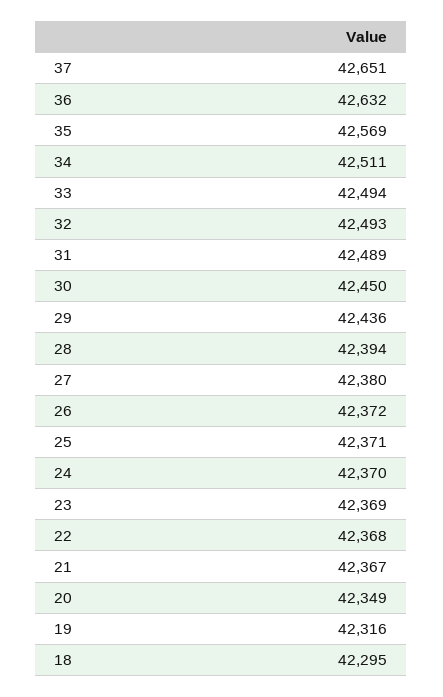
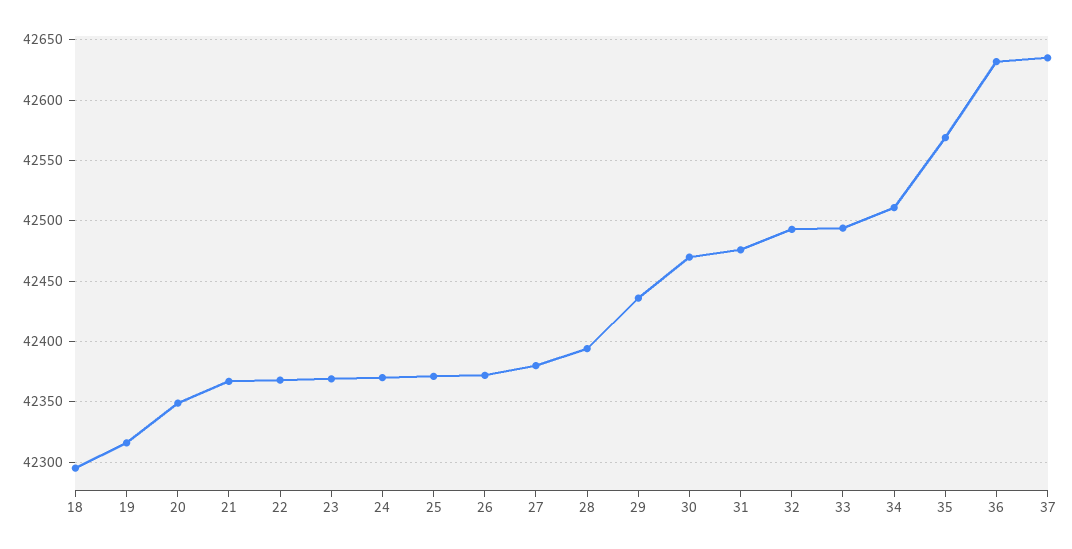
37: 42651 -> 42635
31: 42489 -> 42475
30: 42450 -> 42470

